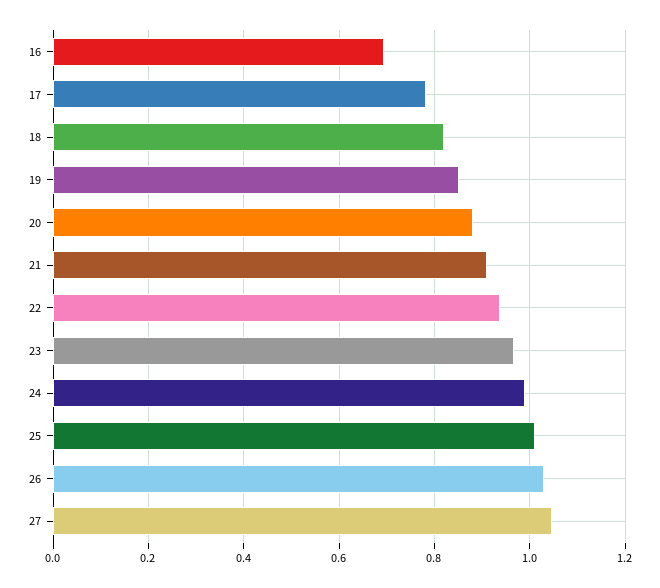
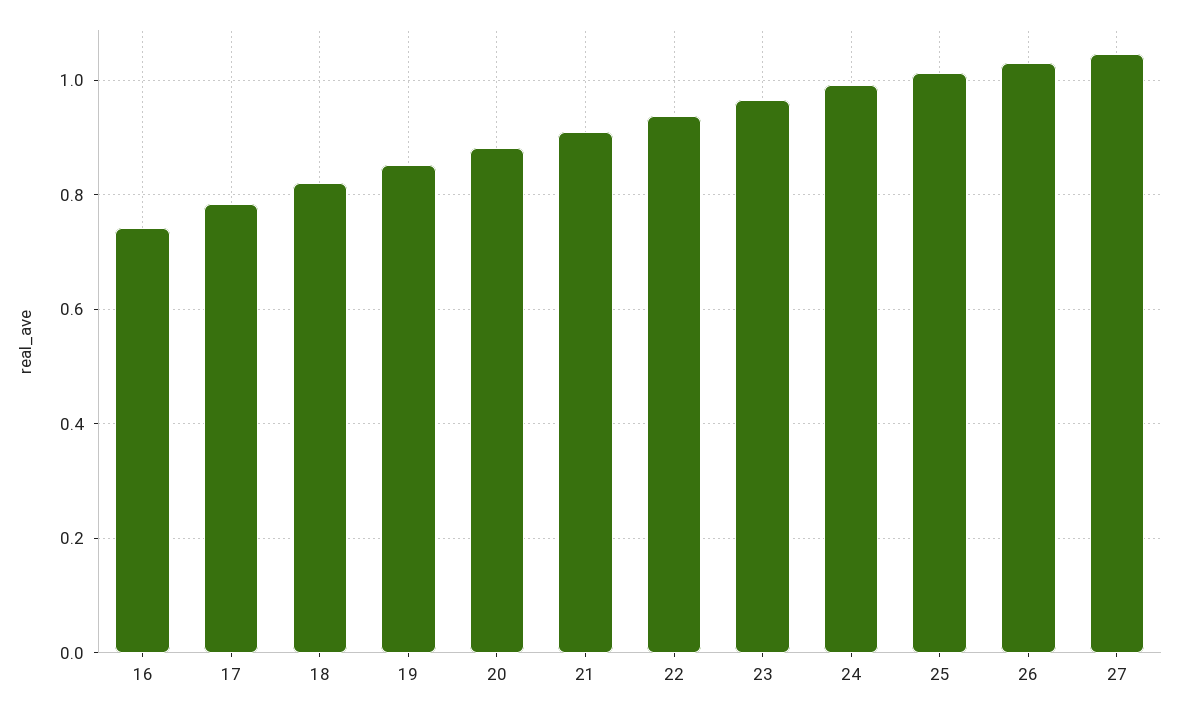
16: 0.7 -> 0.74

